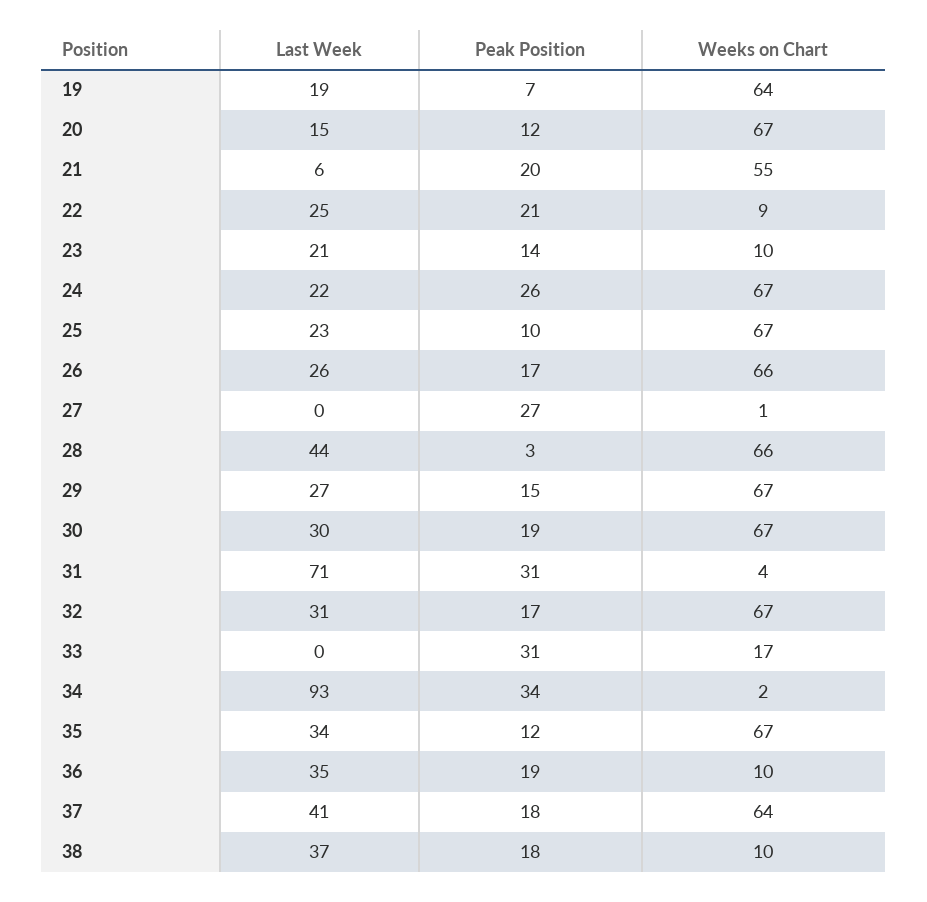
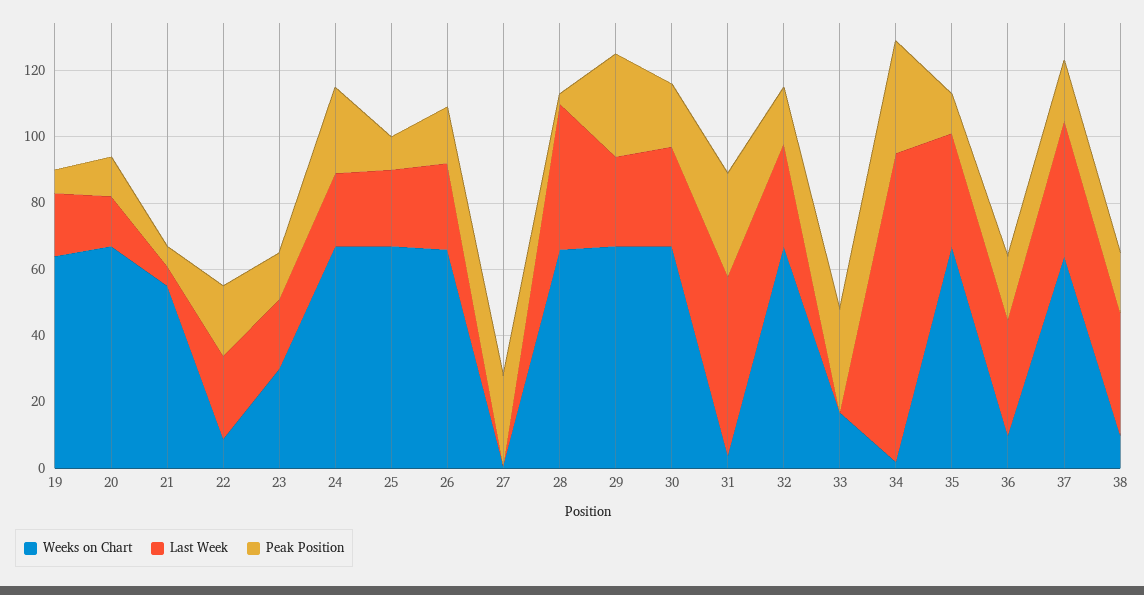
Peak Position, 21: 20 -> 5
Weeks on Chart, 23: 10 -> 30
Peak Position, 29: 15 -> 30
Last Week, 31: 71 -> 55

